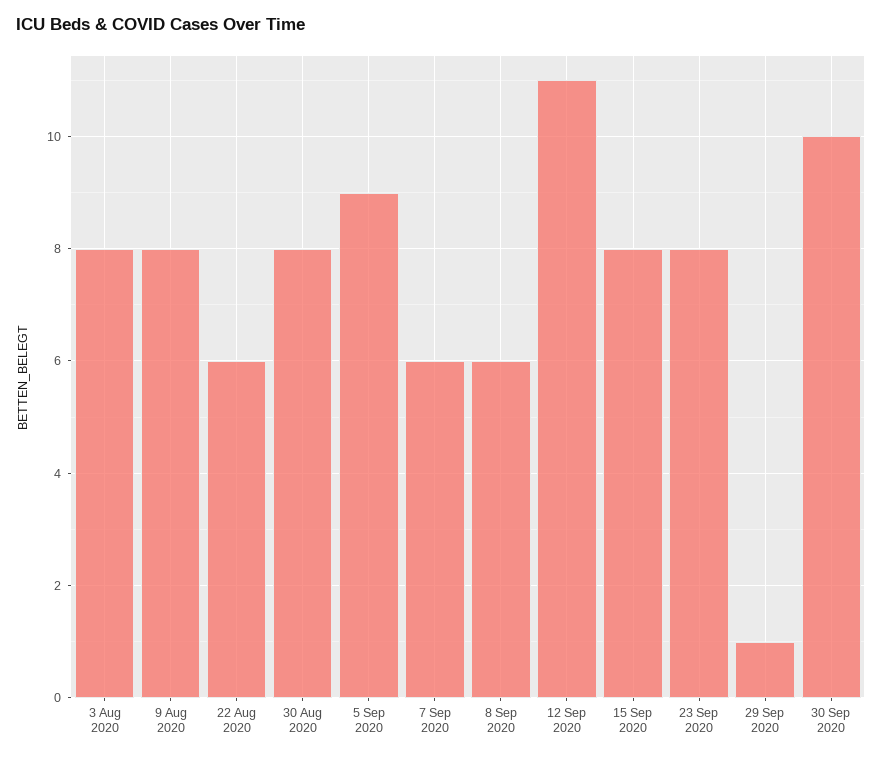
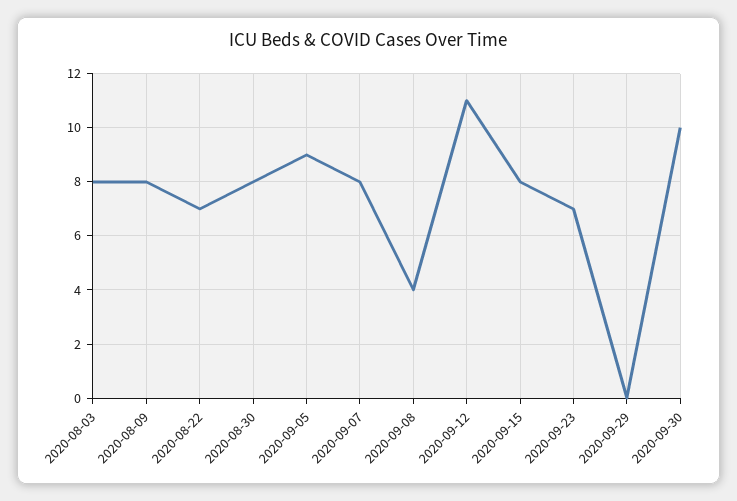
22 Aug 2020: 6 -> 7
7 Sep 2020: 6 -> 8
8 Sep 2020: 6 -> 4
23 Sep 2020: 8 -> 7
29 Sep 2020: 1 -> 0

